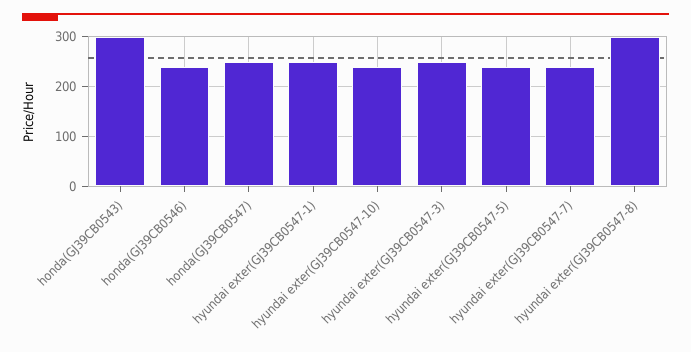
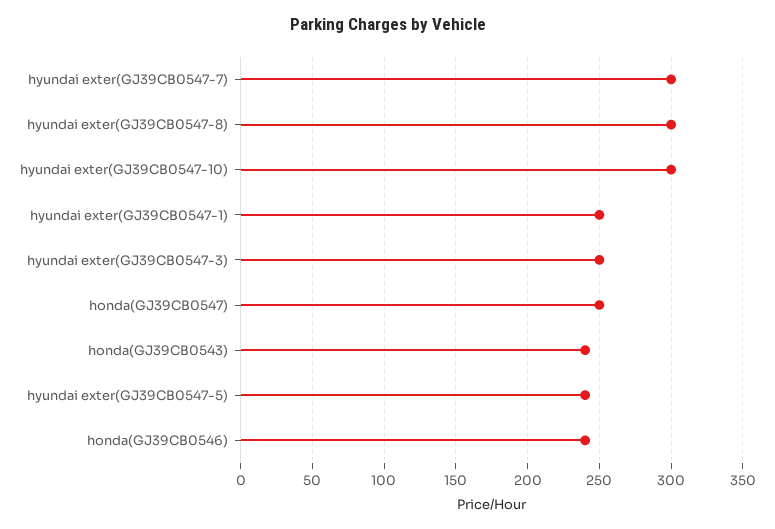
honda(GJ39CB0543): 300 -> 240
hyundai exter(GJ39CB0547-10): 240 -> 300
hyundai exter(GJ39CB0547-7): 240 -> 300

